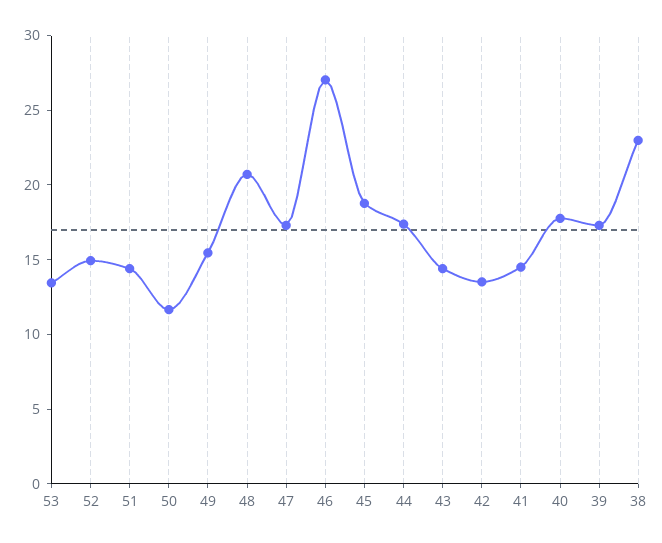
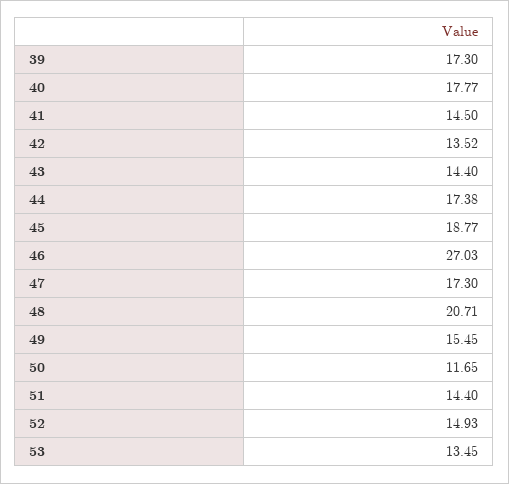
38: 23 -> none

